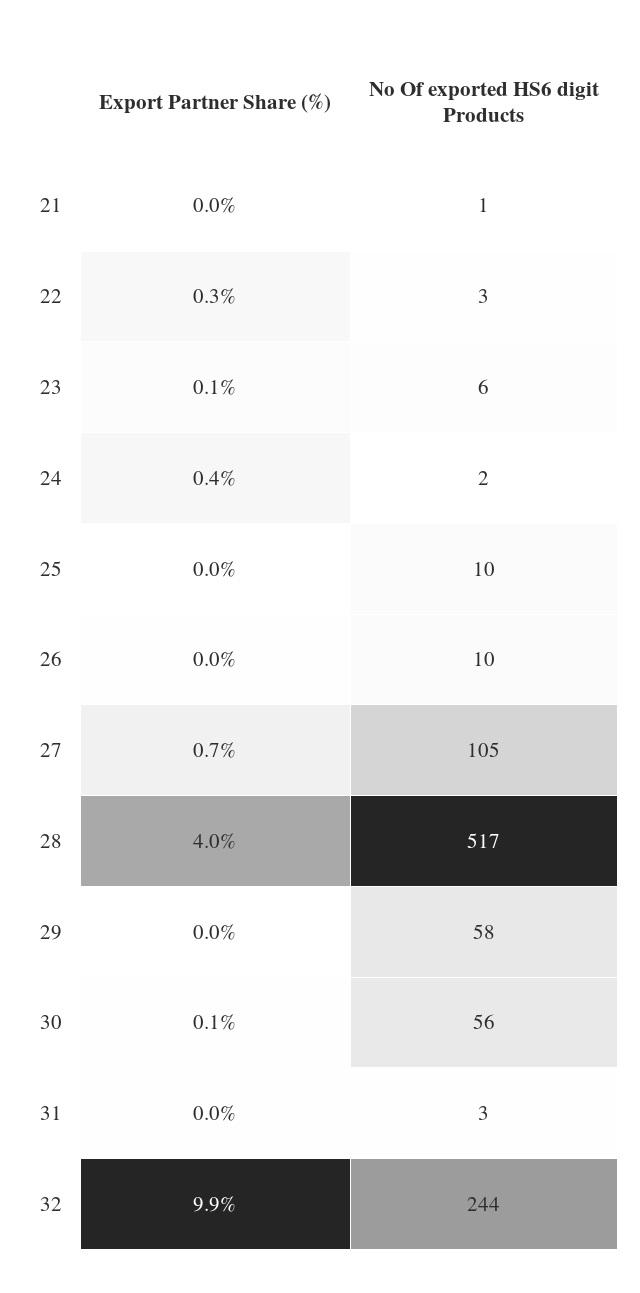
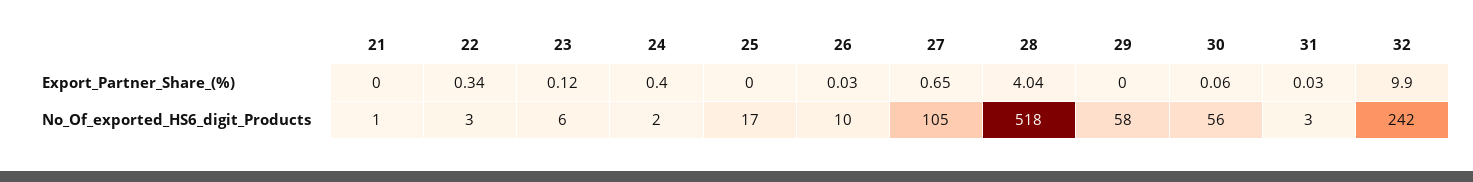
No Of exported HS6 digit Products, 25: 10 -> 17
No Of exported HS6 digit Products, 28: 517 -> 518
No Of exported HS6 digit Products, 32: 244 -> 242

